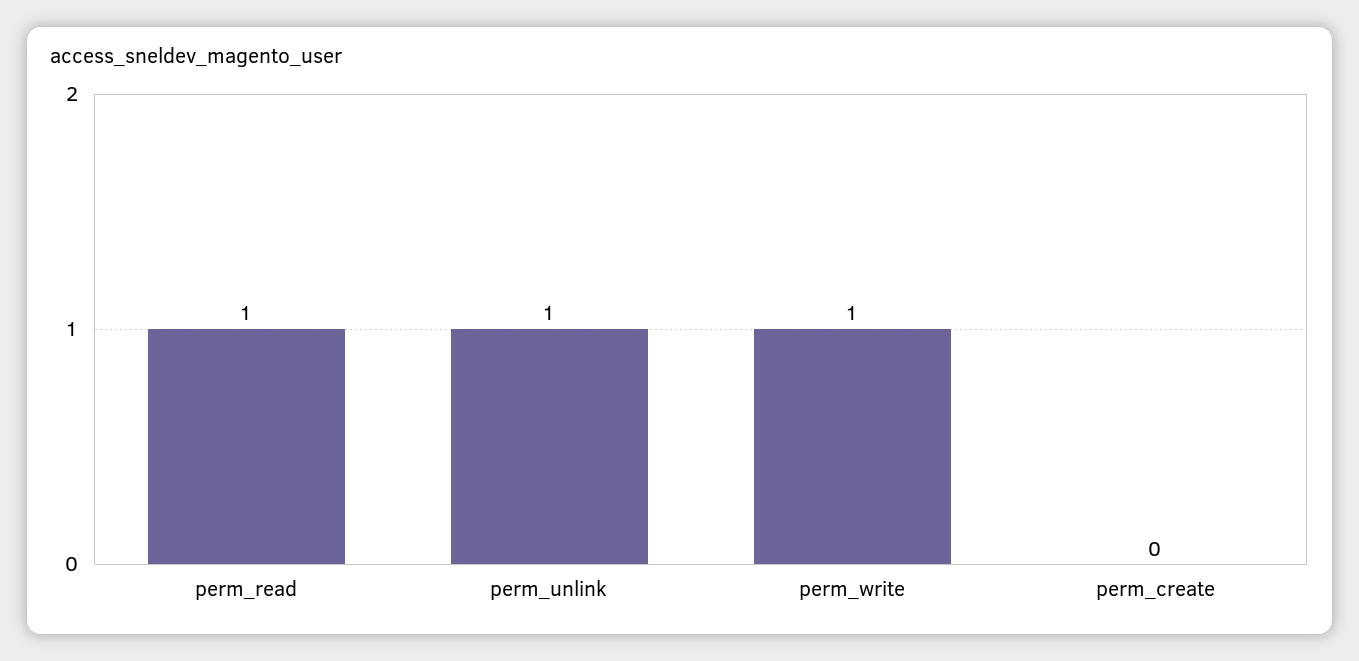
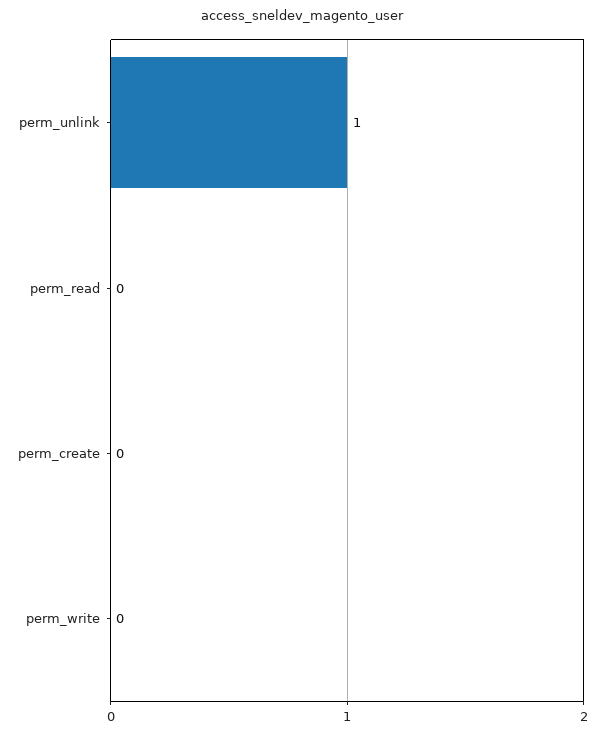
perm_read: 1 -> 0
perm_write: 1 -> 0

